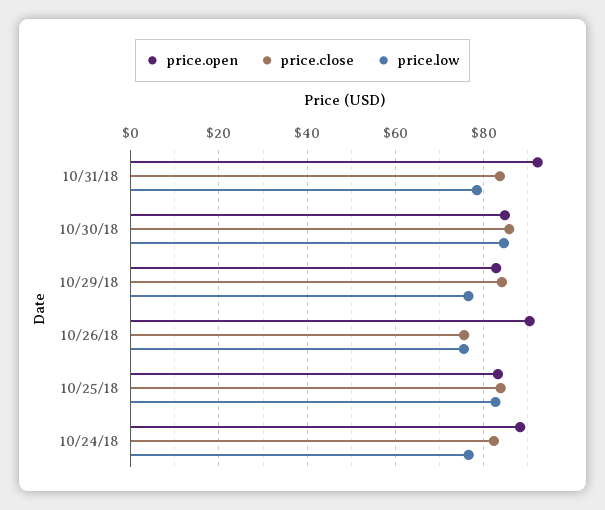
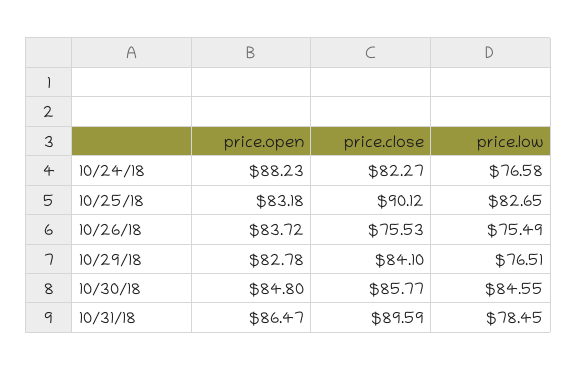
price.open, 10/31/18: 92 -> 86.47
price.close, 10/31/18: 84 -> 89.59
price.open, 10/26/18: 90 -> 83.72
price.close, 10/25/18: 84 -> 90.12

